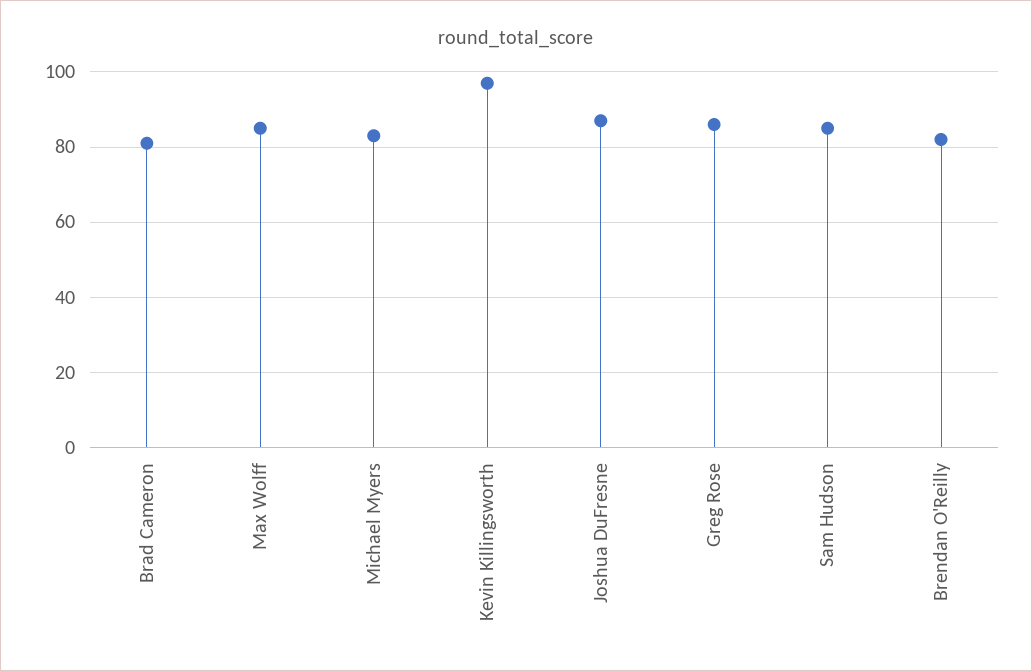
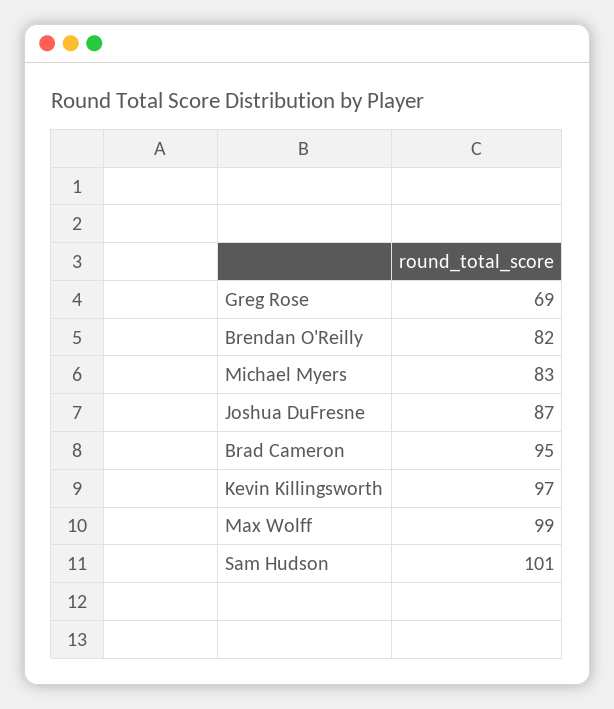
Brad Cameron: 80 -> 95
Max Wolff: 85 -> 99
Greg Rose: 85 -> 69
Sam Hudson: 85 -> 101

